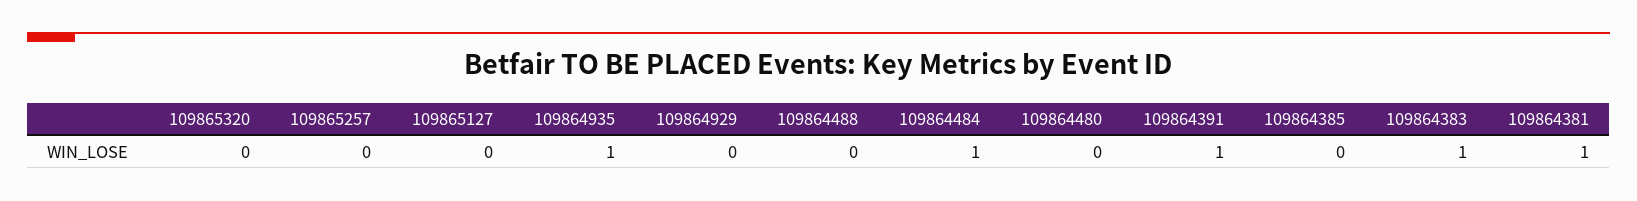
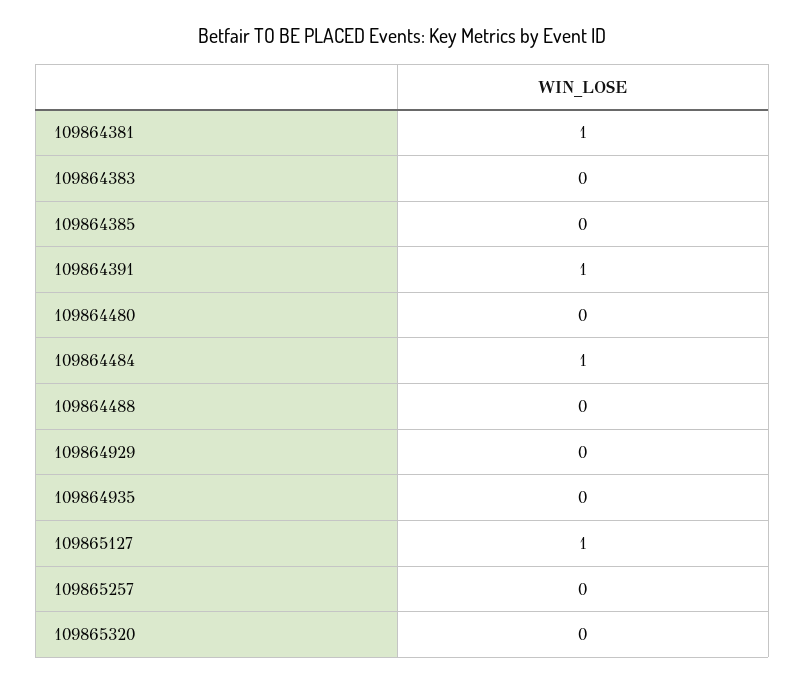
109865127: 0 -> 1
109864935: 1 -> 0
109864383: 1 -> 0

